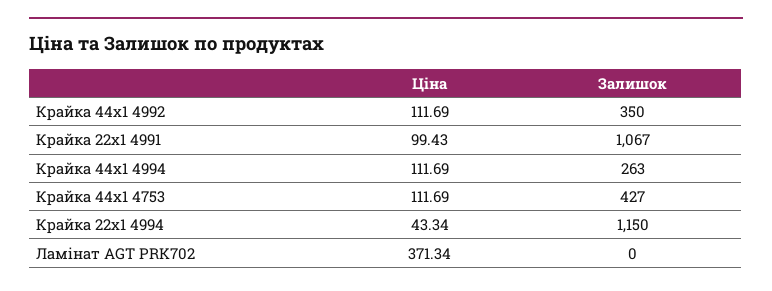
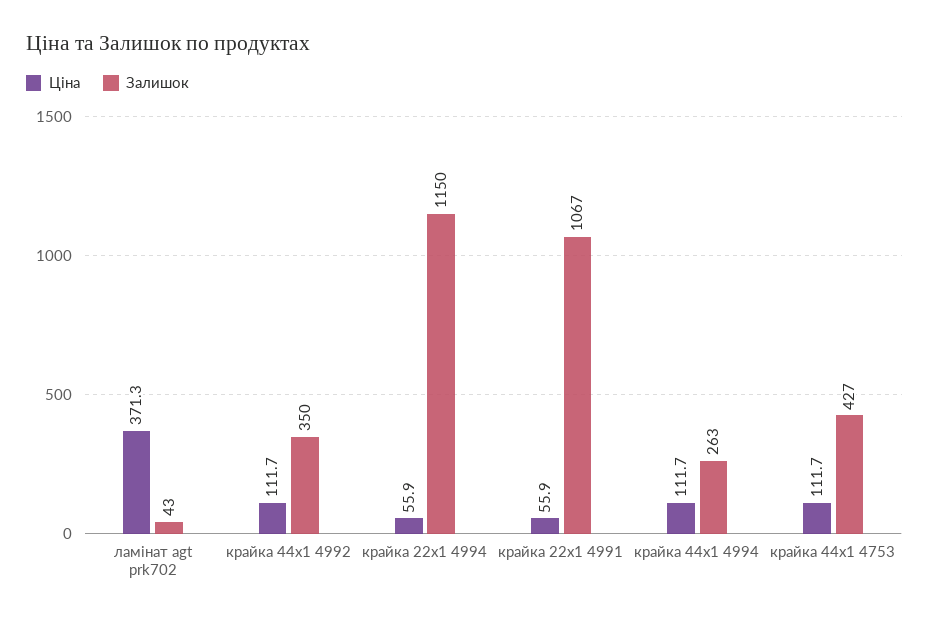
Ціна, Крайка 22x1 4991: 99.43 -> 55.9
Ціна, Крайка 22x1 4994: 43.34 -> 55.9
Залишок, Ламінат AGT PRK702: 0 -> 43

